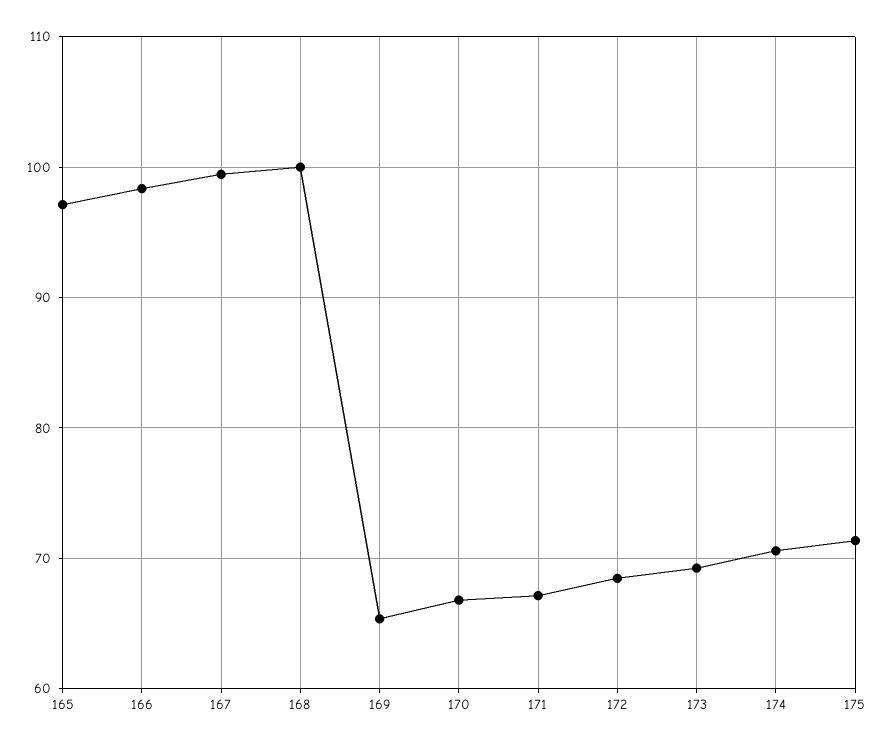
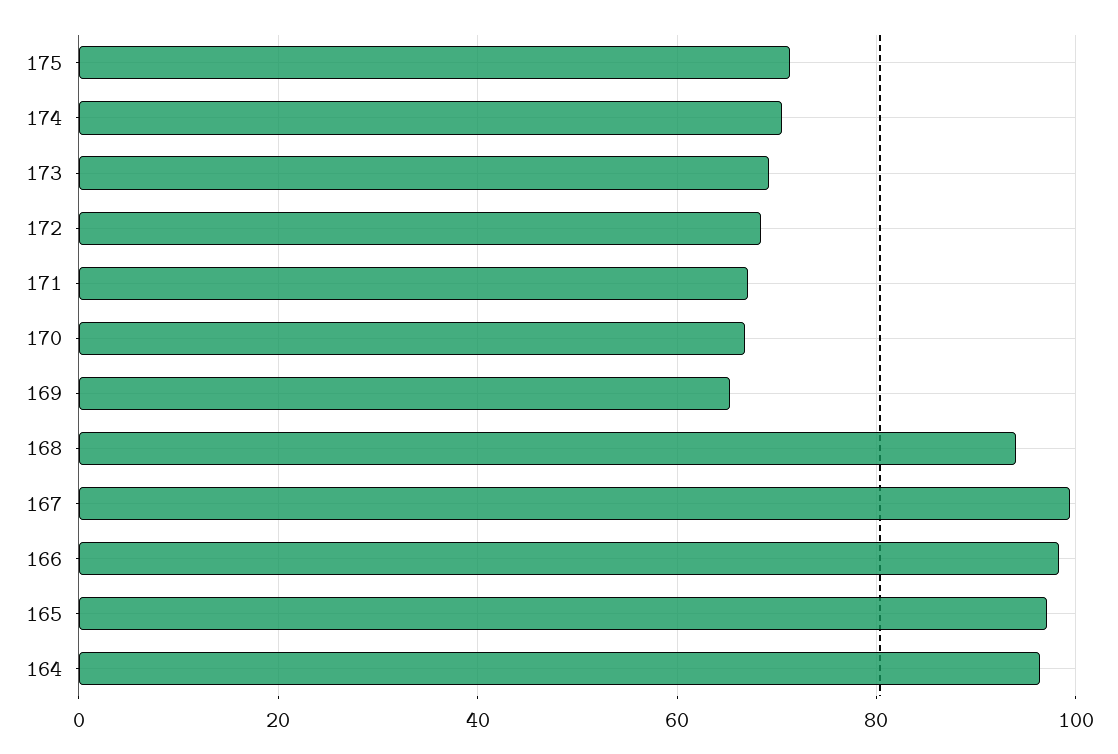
168: 100 -> 94
164: none -> 96

